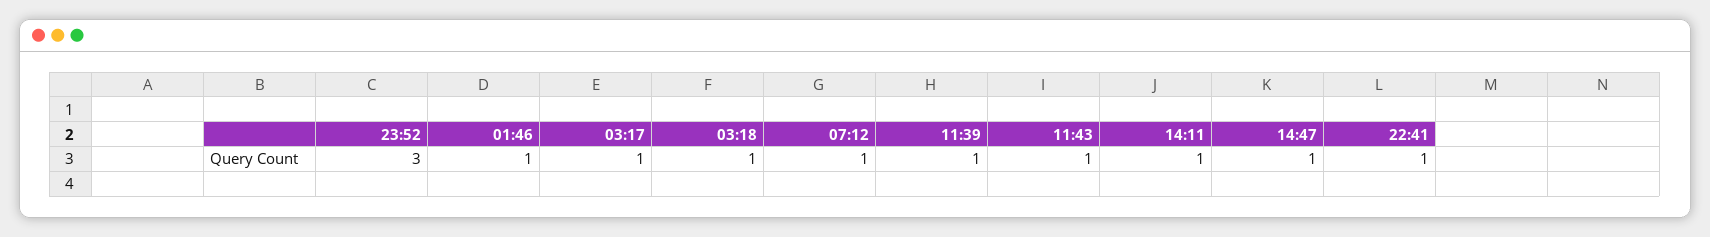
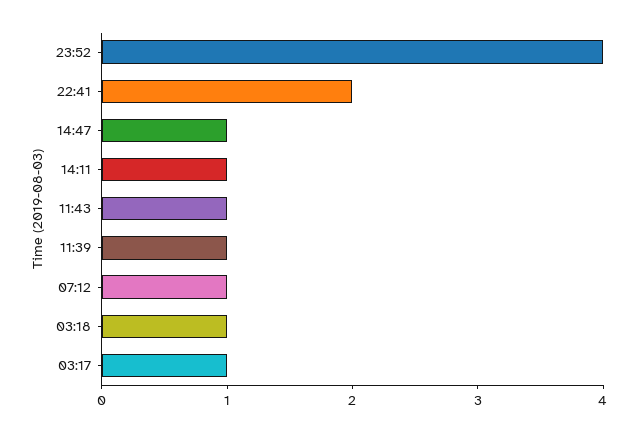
23:52: 3 -> 4
01:46: 1 -> none
22:41: 1 -> 2

